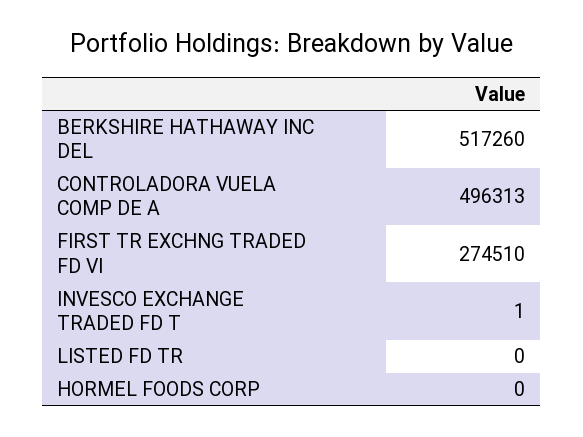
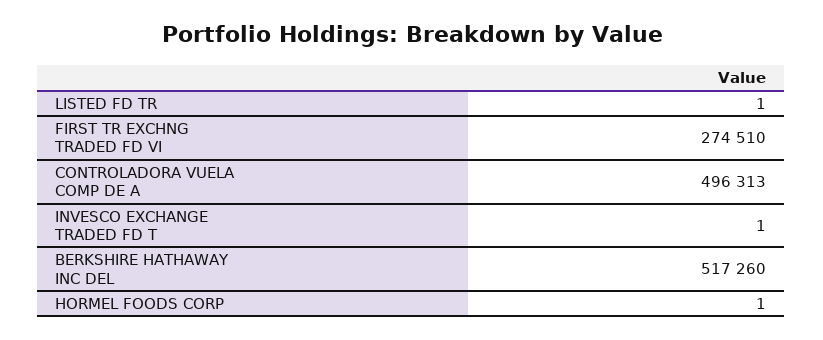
LISTED FD TR: 0 -> 1
HORMEL FOODS CORP: 0 -> 1

